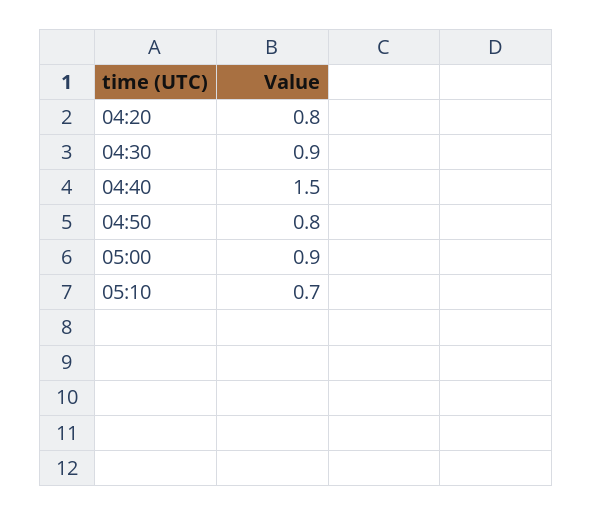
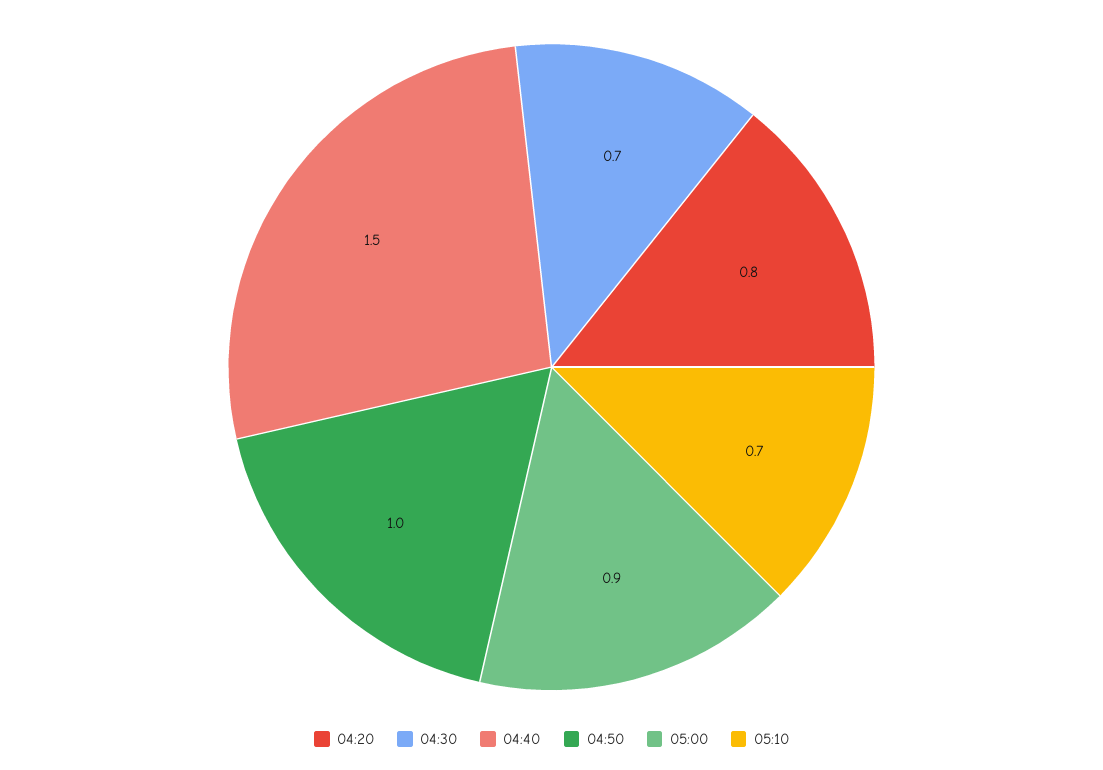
04:30: 0.9 -> 0.7
04:50: 0.8 -> 1

